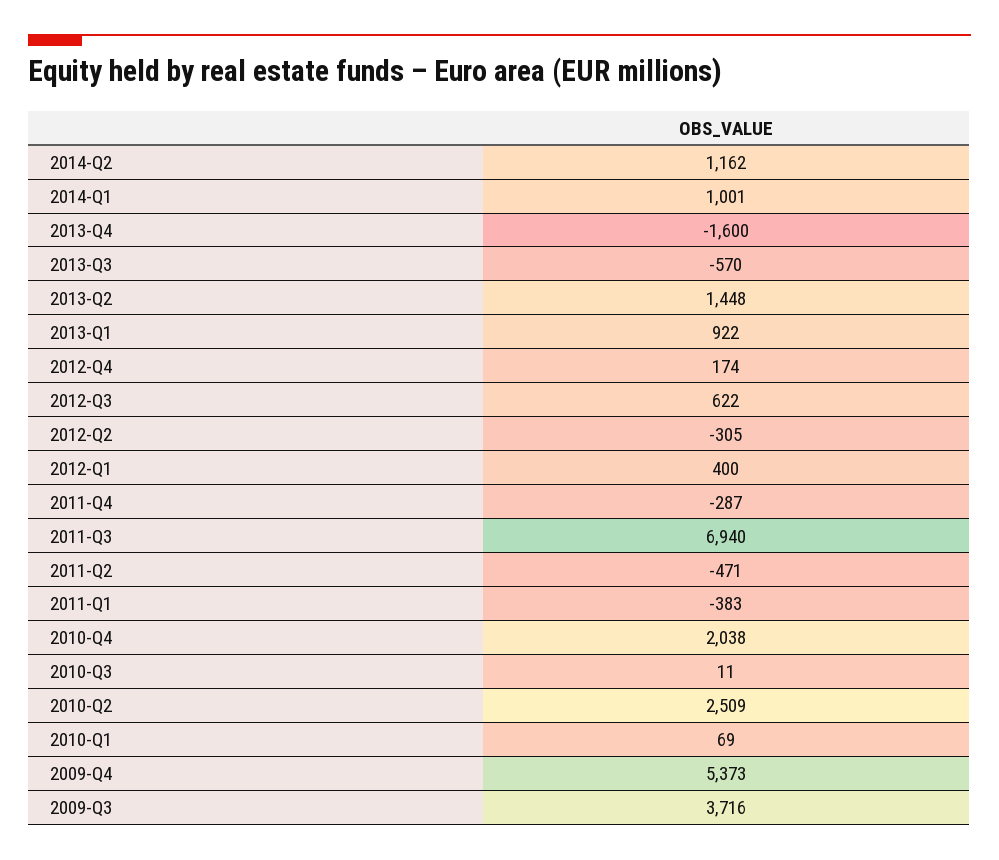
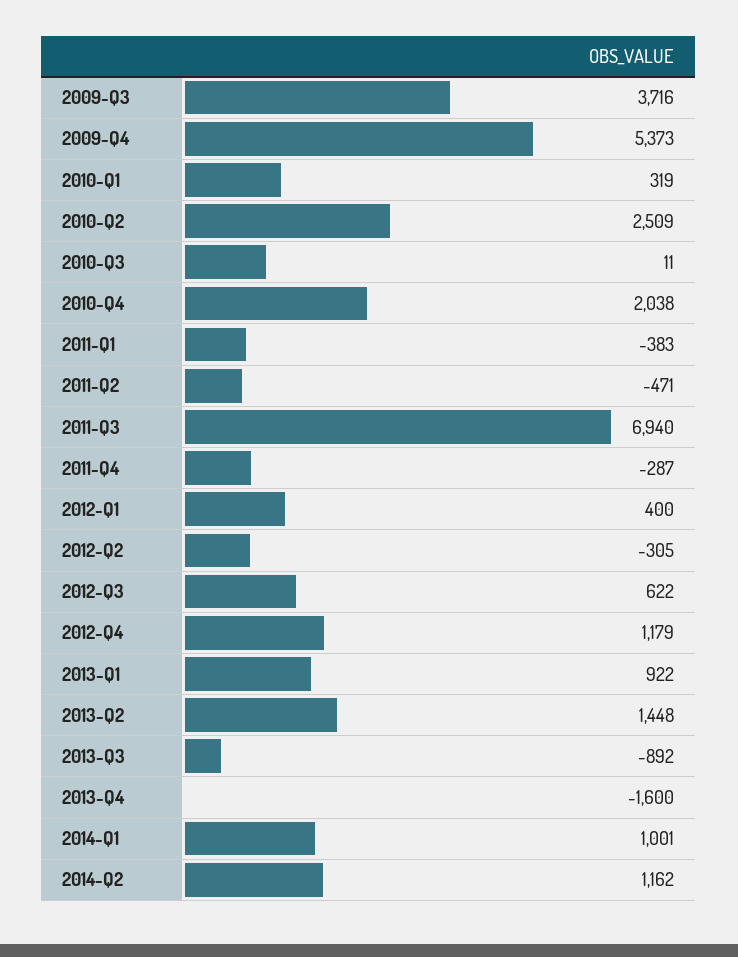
2013-Q3: -570 -> -892
2012-Q4: 174 -> 1179
2010-Q1: 69 -> 319

